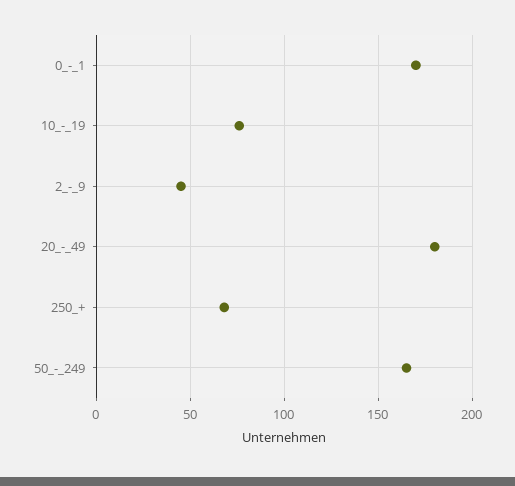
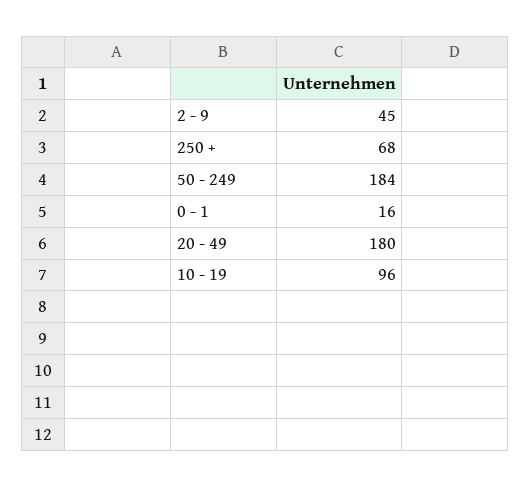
0_-_1: 170 -> 16
10_-_19: 75 -> 96
50_-_249: 165 -> 184

